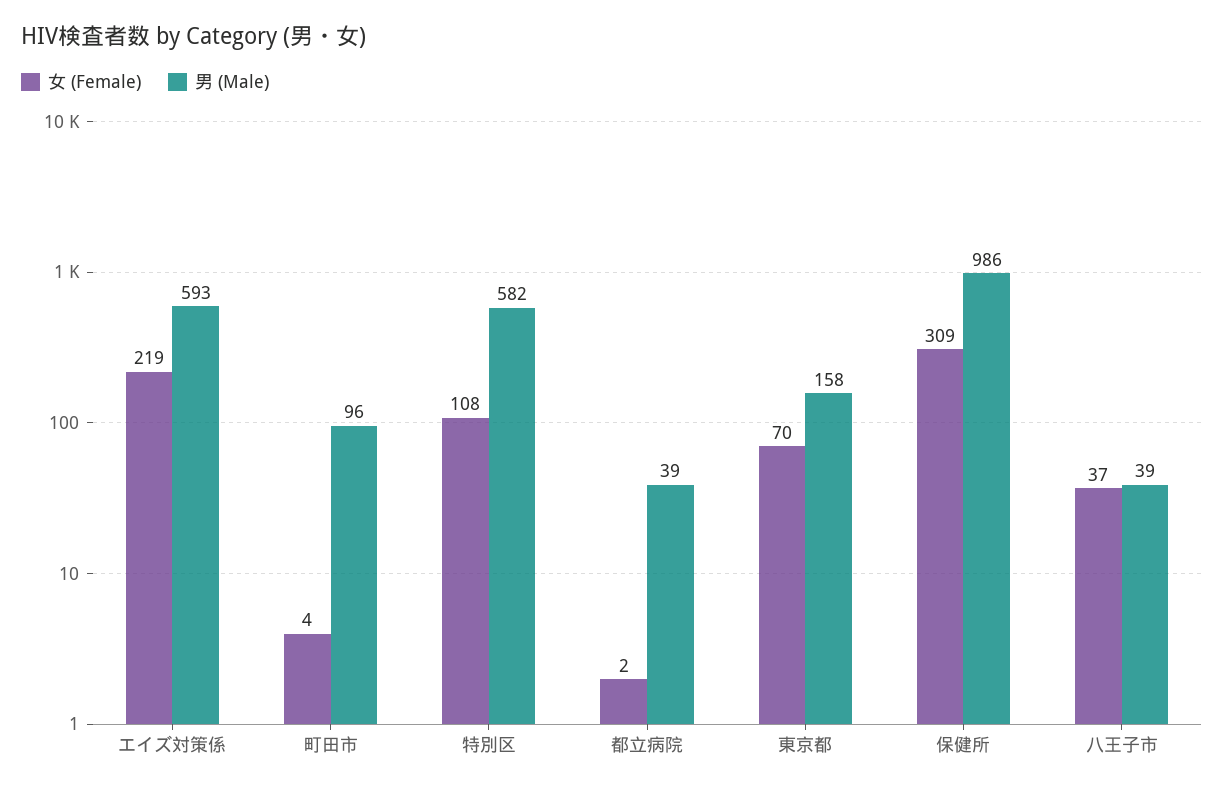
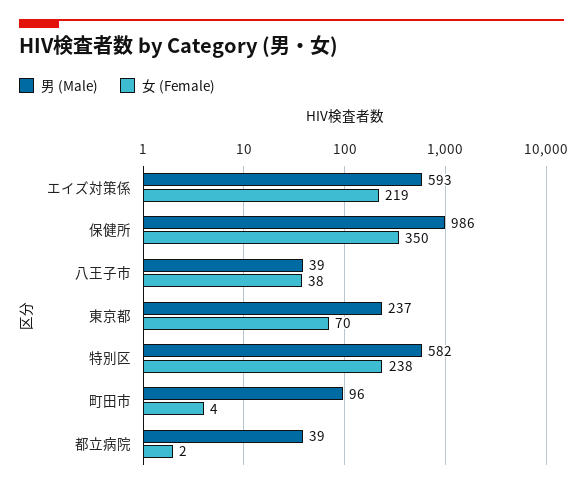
女 (Female), 特別区: 108 -> 238
男 (Male), 東京都: 158 -> 237
女 (Female), 保健所: 309 -> 350
女 (Female), 八王子市: 37 -> 38

